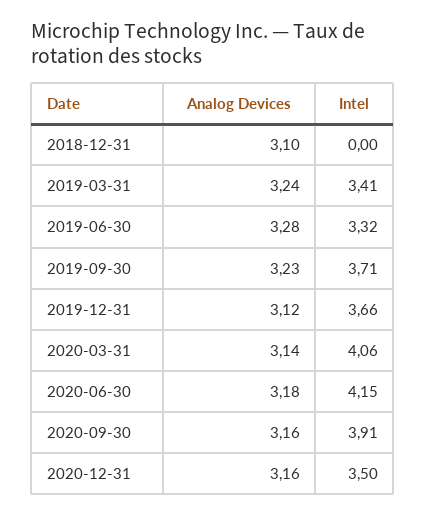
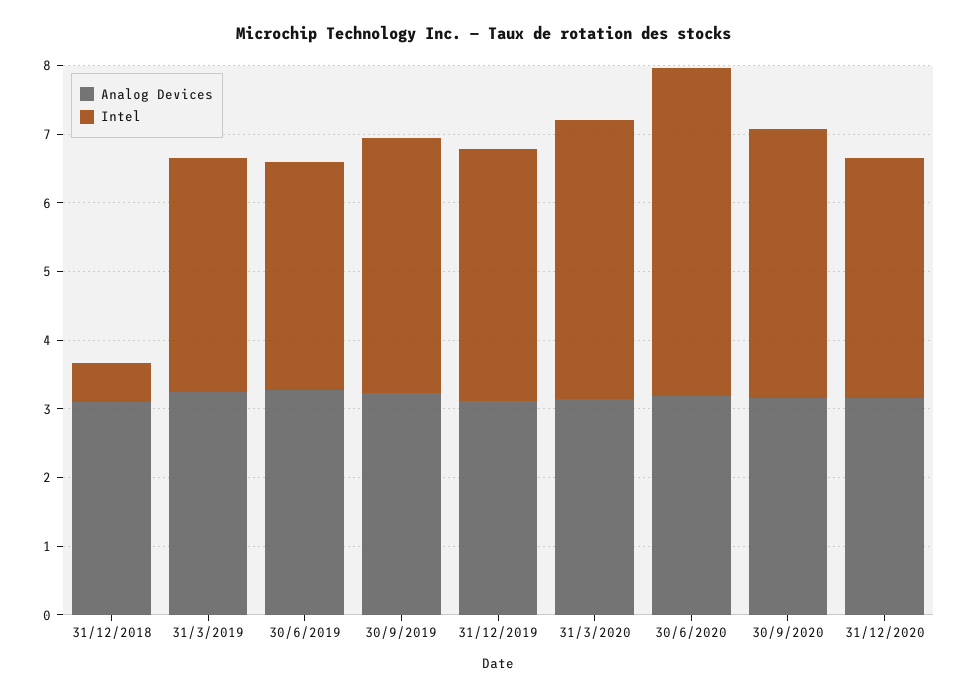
Intel, 2018-12-31: 0 -> 0.6
Intel, 2020-06-30: 4.15 -> 4.8

